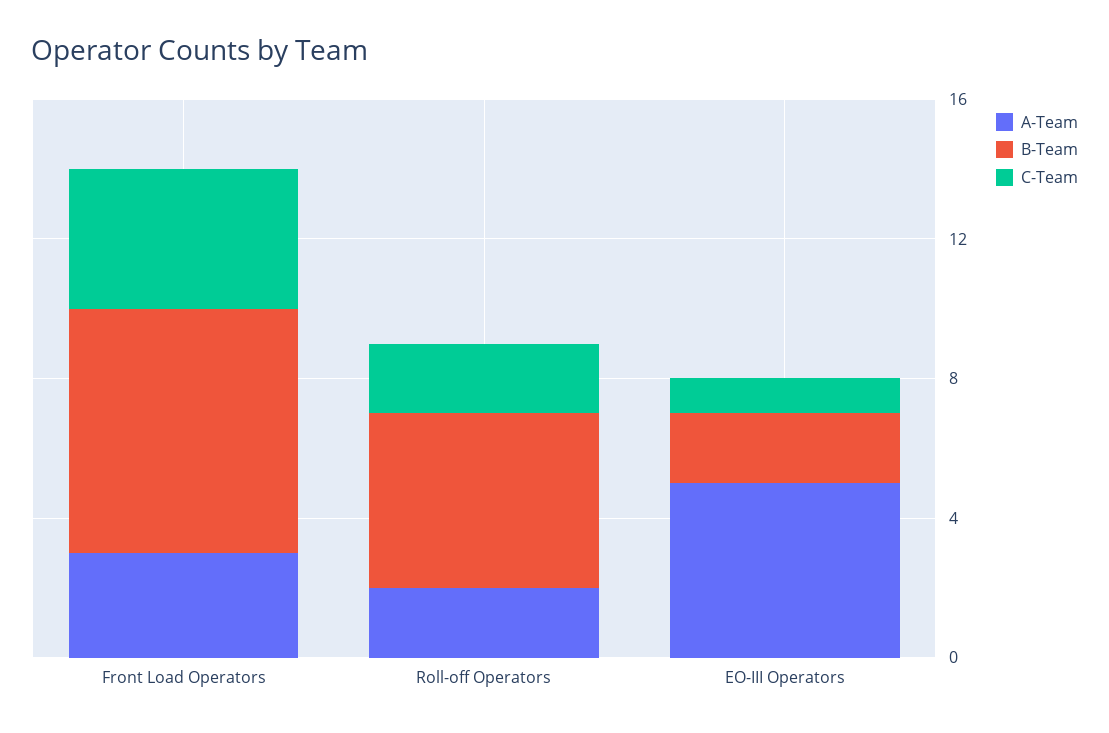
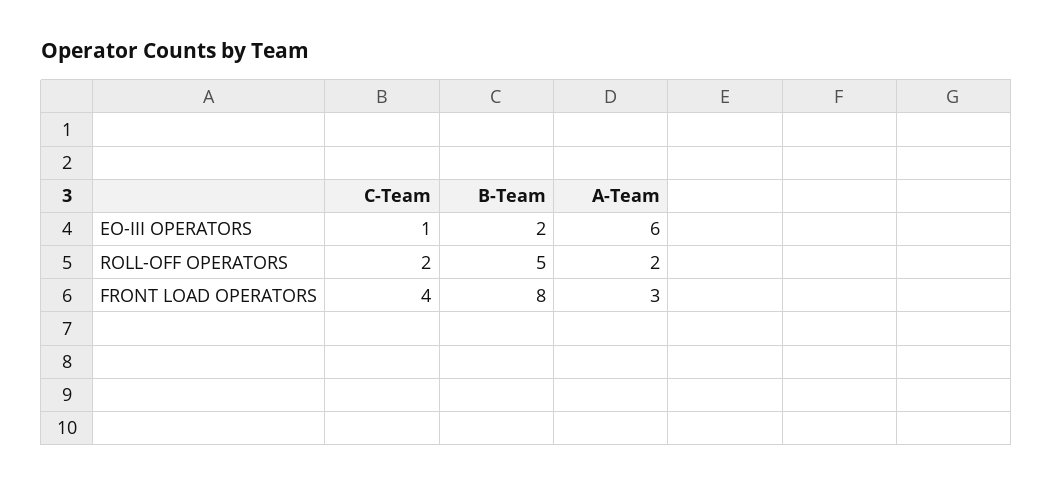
B-Team, Front Load Operators: 7 -> 8
A-Team, EO-III Operators: 5 -> 6

